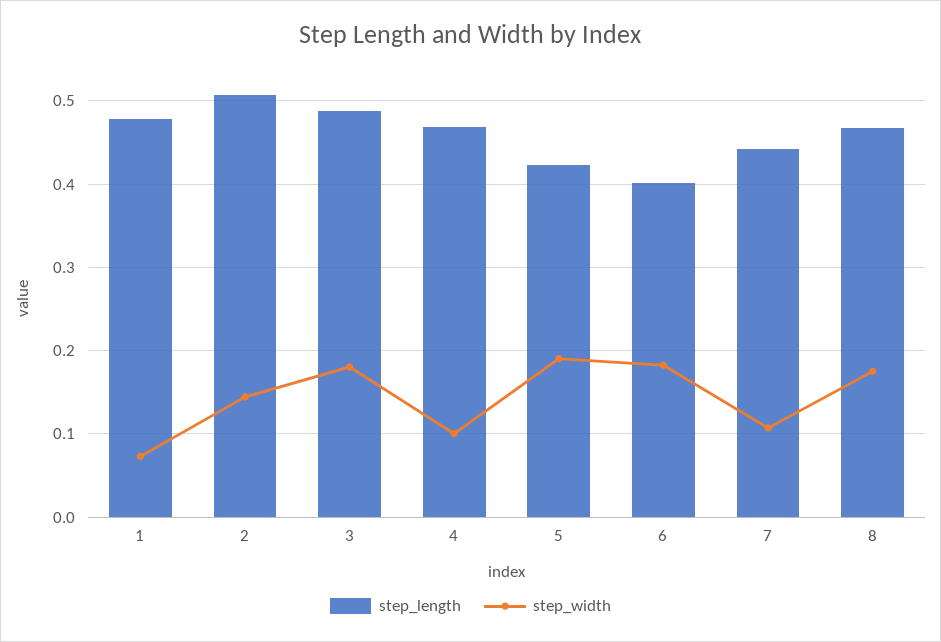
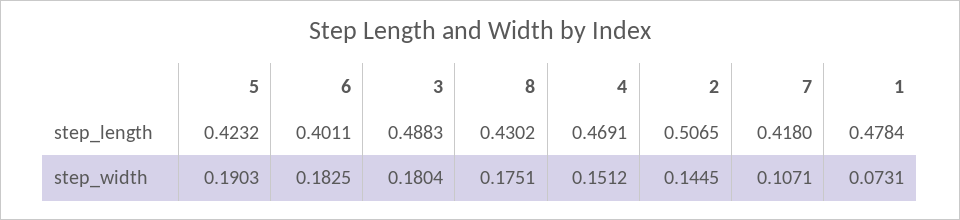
step_width, 4: 0.1 -> 0.1512
step_length, 7: 0.44 -> 0.418
step_length, 8: 0.47 -> 0.4302

